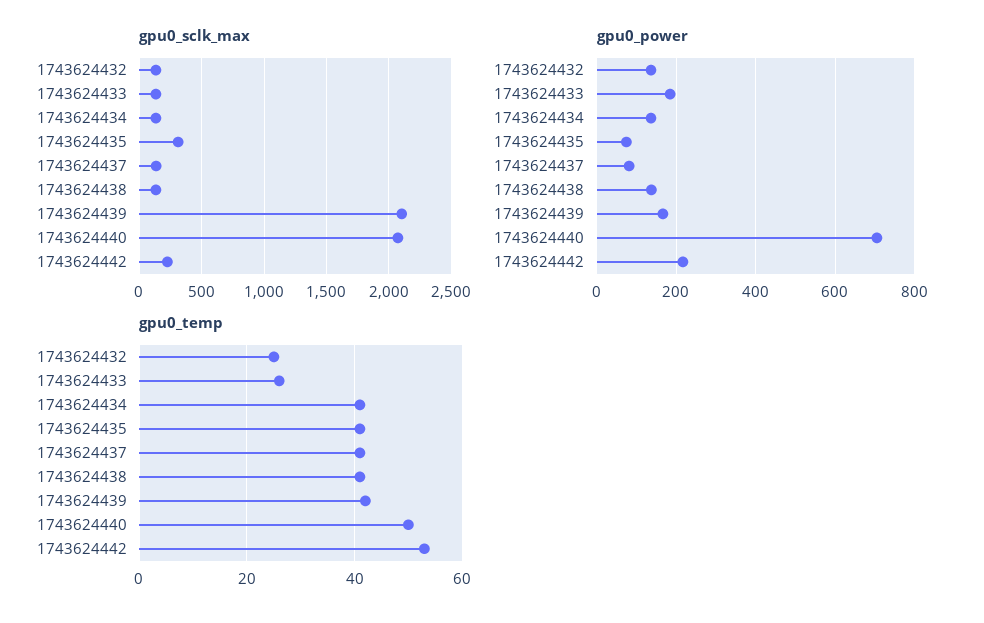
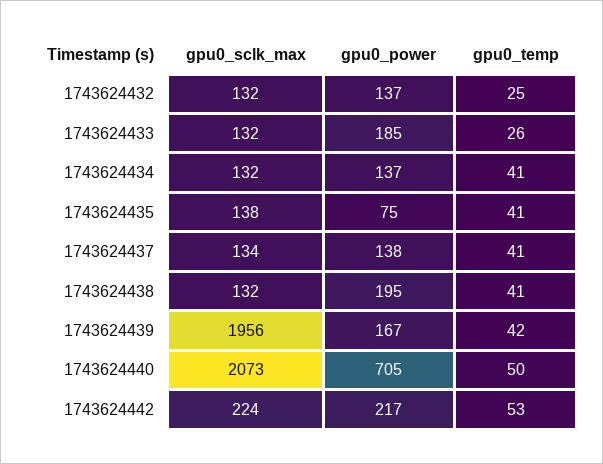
gpu0_sclk_max, 1743624435: 300 -> 138
gpu0_sclk_max, 1743624439: 2100 -> 1956
gpu0_power, 1743624437: 80 -> 138
gpu0_power, 1743624438: 140 -> 195

